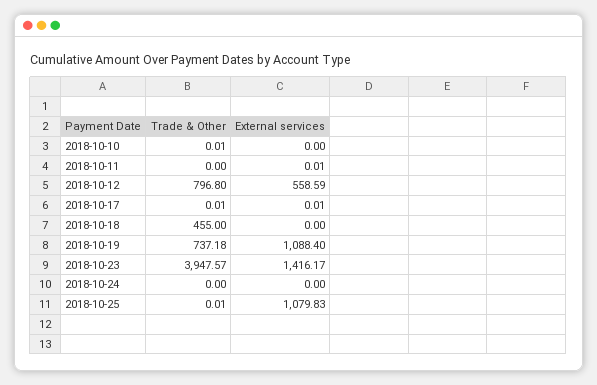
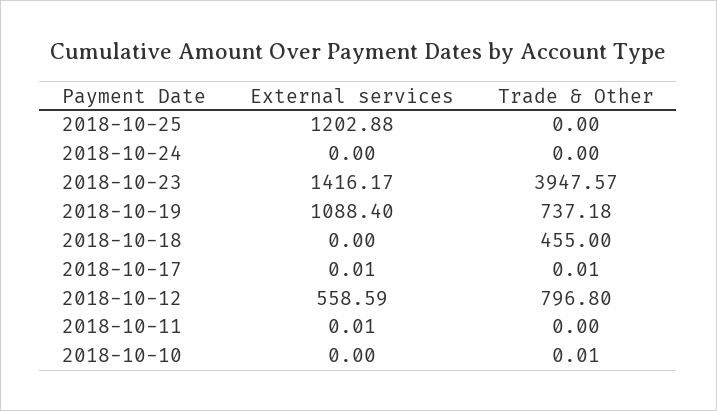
Trade & Other, 2018-10-25: 0.01 -> 0
External services, 2018-10-25: 1079.83 -> 1202.88

